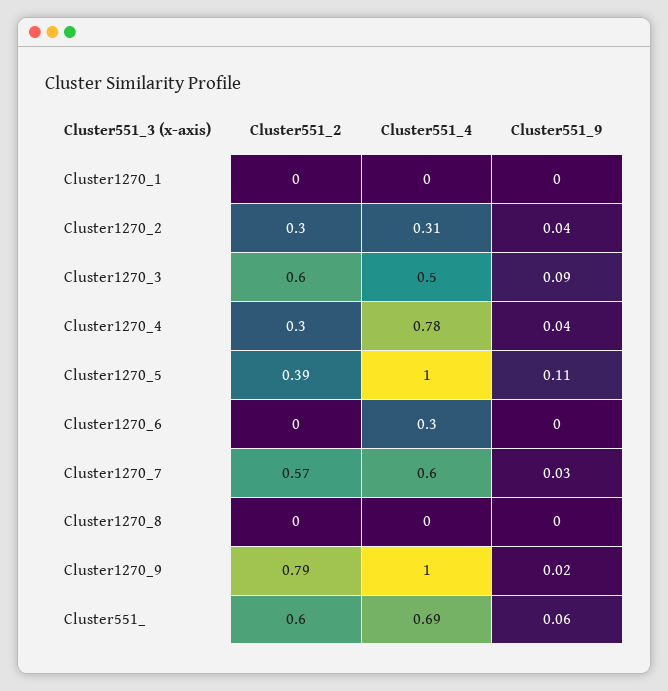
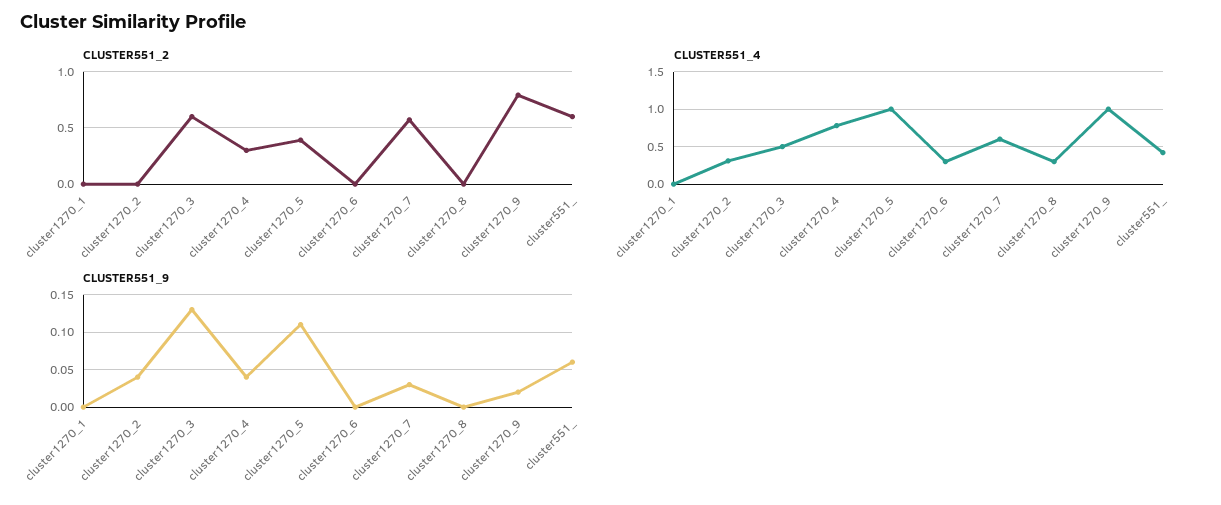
Cluster551_2, Cluster1270_2: 0.3 -> 0
Cluster551_9, Cluster1270_3: 0.09 -> 0.13
Cluster551_4, Cluster1270_8: 0 -> 0.3
Cluster551_4, Cluster551_: 0.69 -> 0.4

